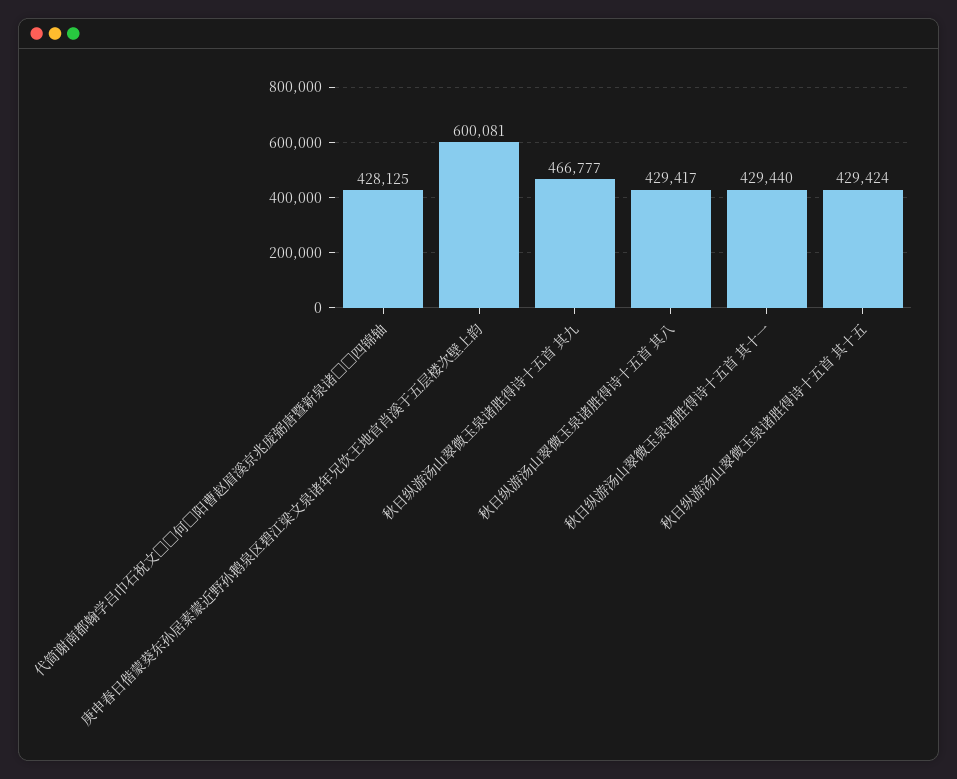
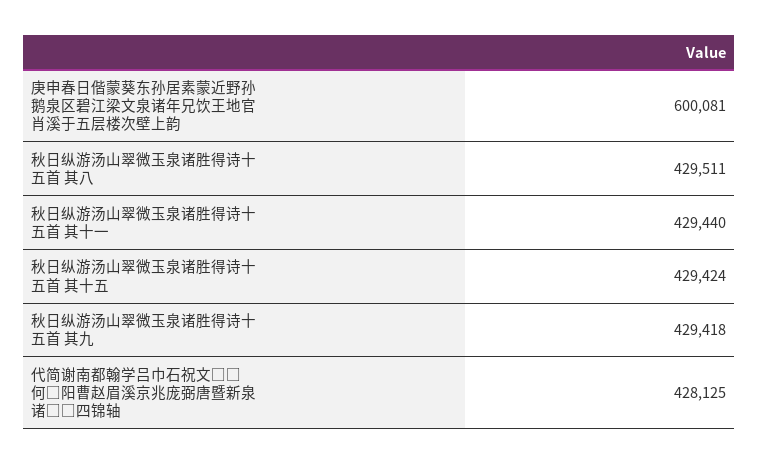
秋日纵游汤山翠微玉泉诸胜得诗十五首 其九: 466777 -> 429418
秋日纵游汤山翠微玉泉诸胜得诗十五首 其八: 429417 -> 429511

